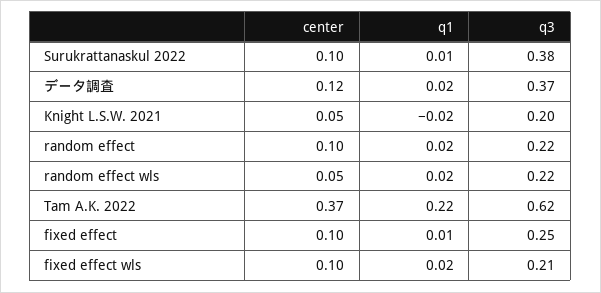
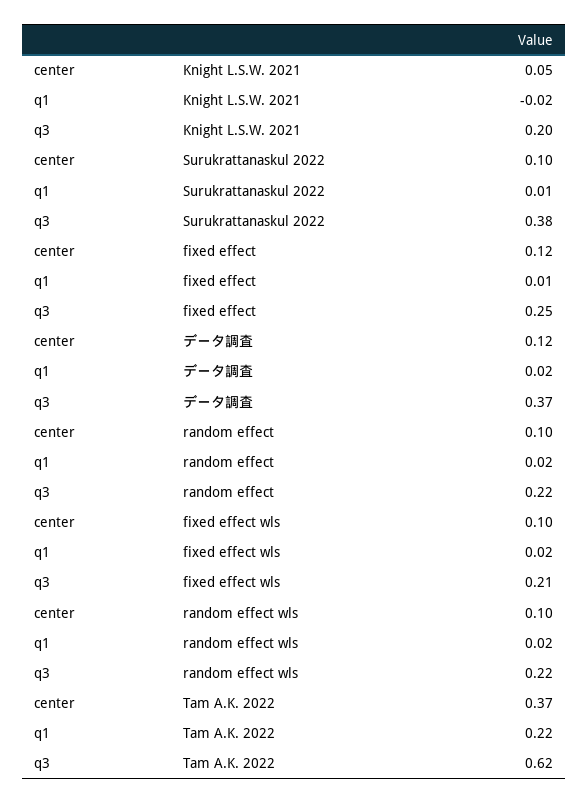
center, random effect wls: 0.05 -> 0.1
center, fixed effect: 0.1 -> 0.12

